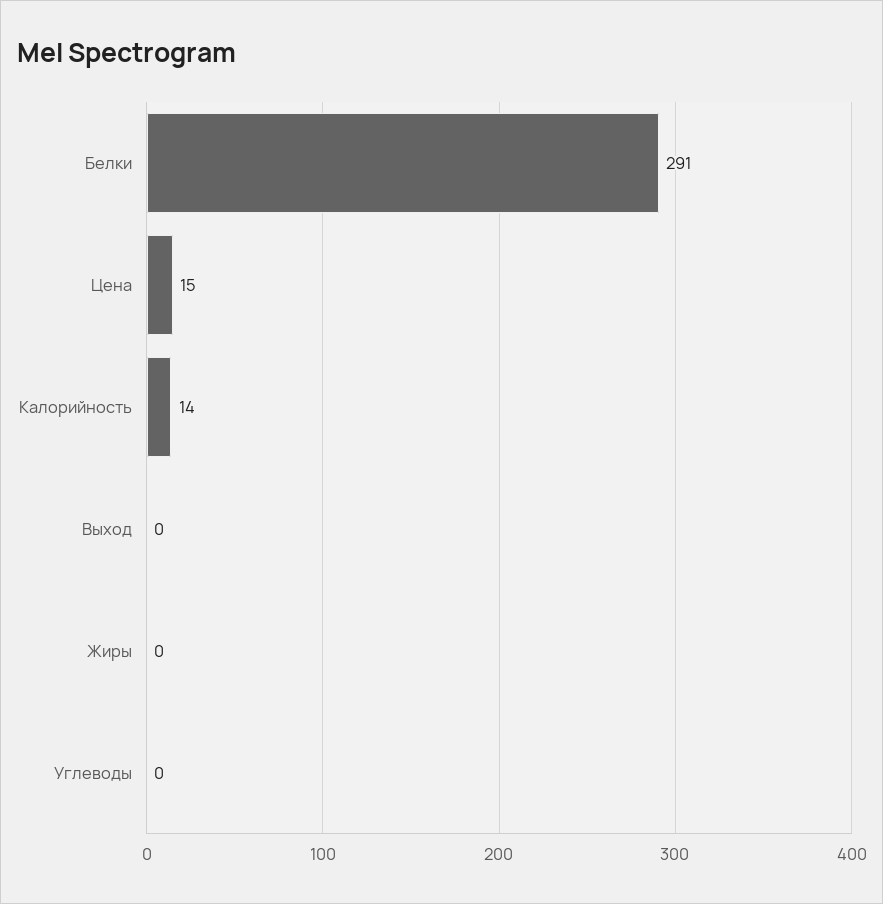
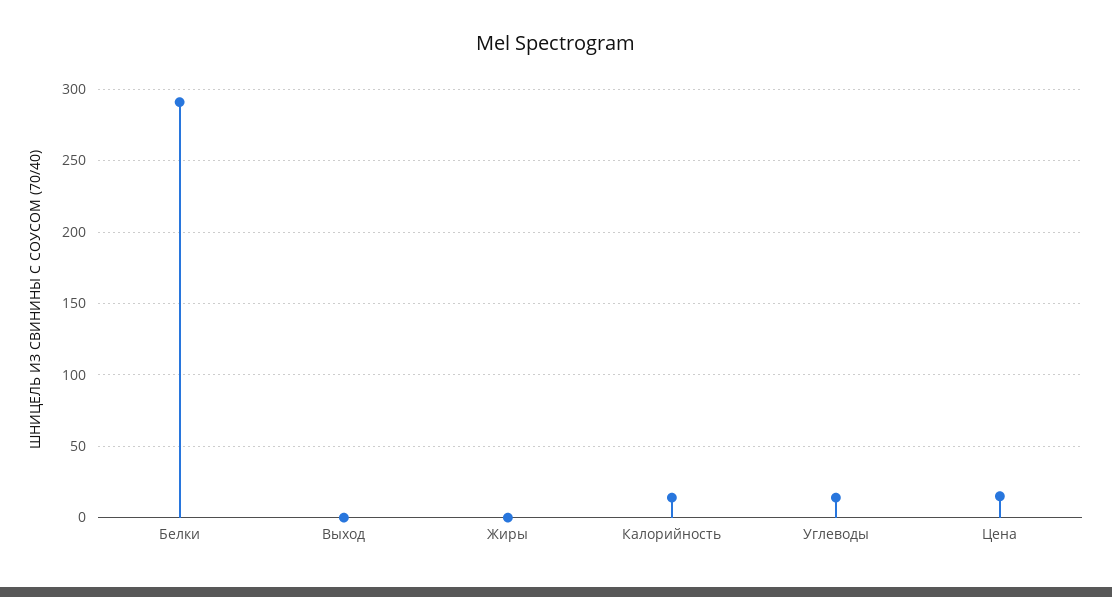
Углеводы: 0 -> 15

